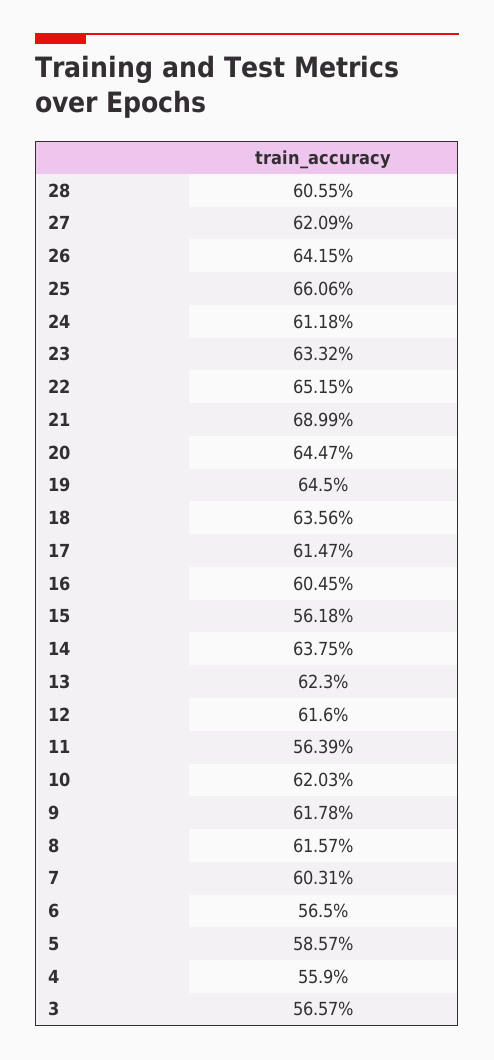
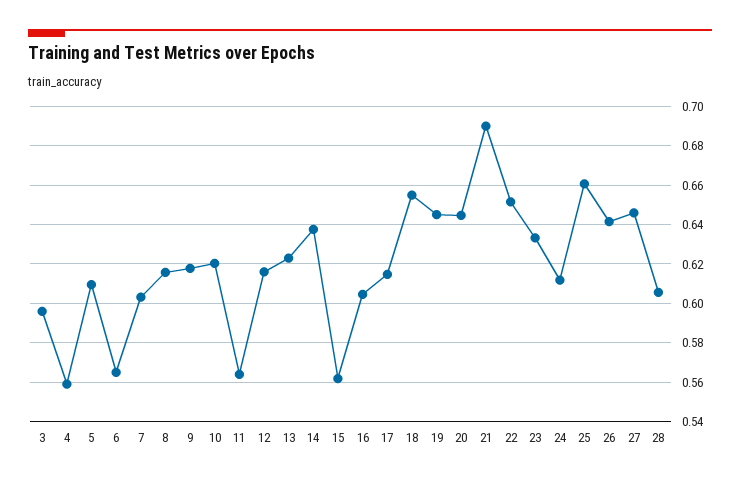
27: 0.6209 -> 0.645
18: 0.6356 -> 0.655
5: 0.5857 -> 0.61
3: 0.5657 -> 0.595

